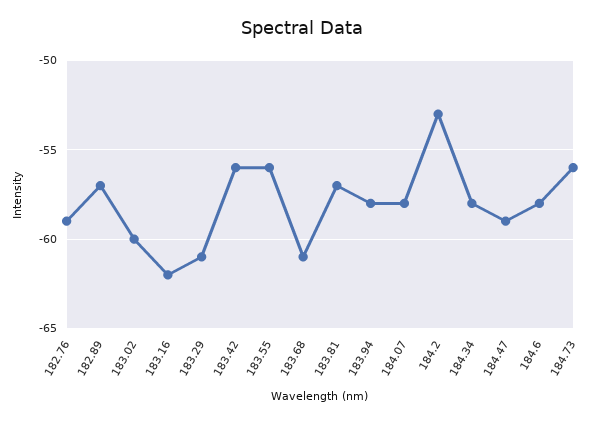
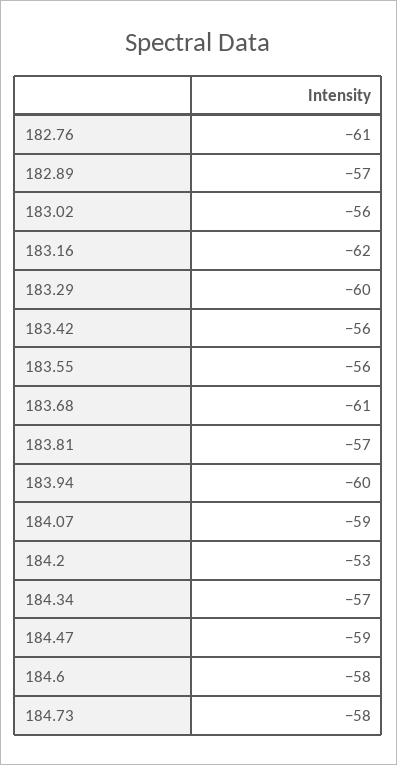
182.76: -59 -> -61
183.02: -60 -> -56
183.29: -61 -> -60
183.94: -58 -> -60
184.07: -58 -> -59
184.34: -58 -> -57
184.73: -56 -> -58

